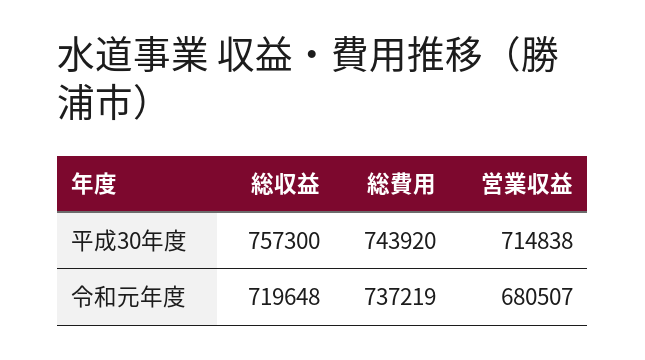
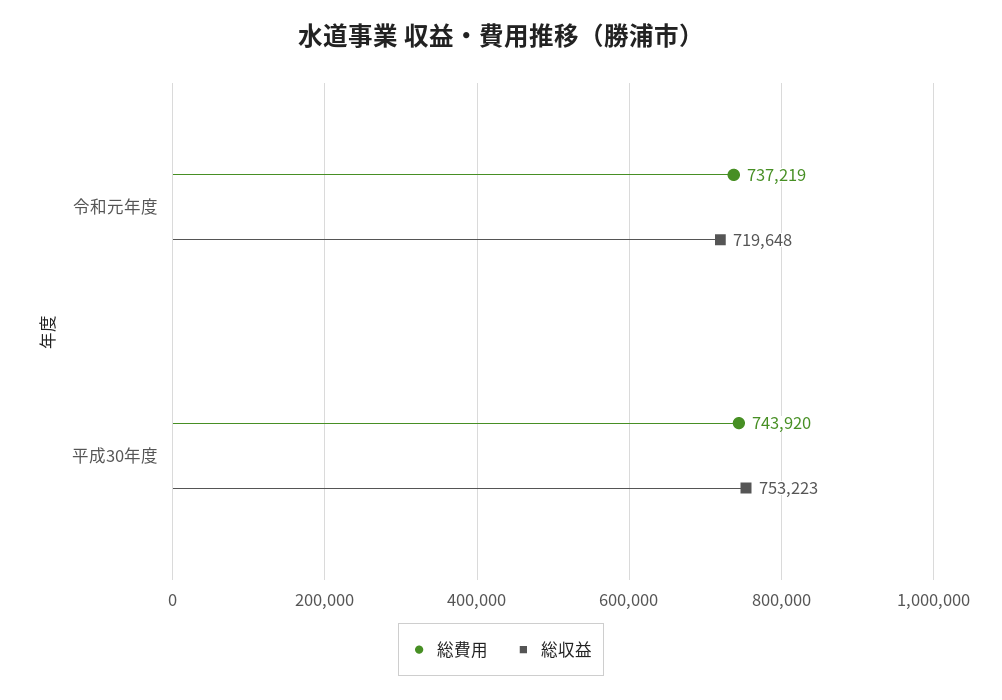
総収益, 平成30年度: 757300 -> 753223
営業収益, 平成30年度: 714838 -> none
営業収益, 令和元年度: 680507 -> none

